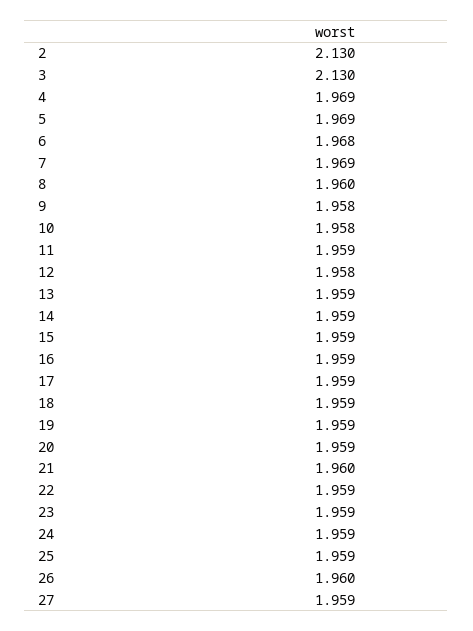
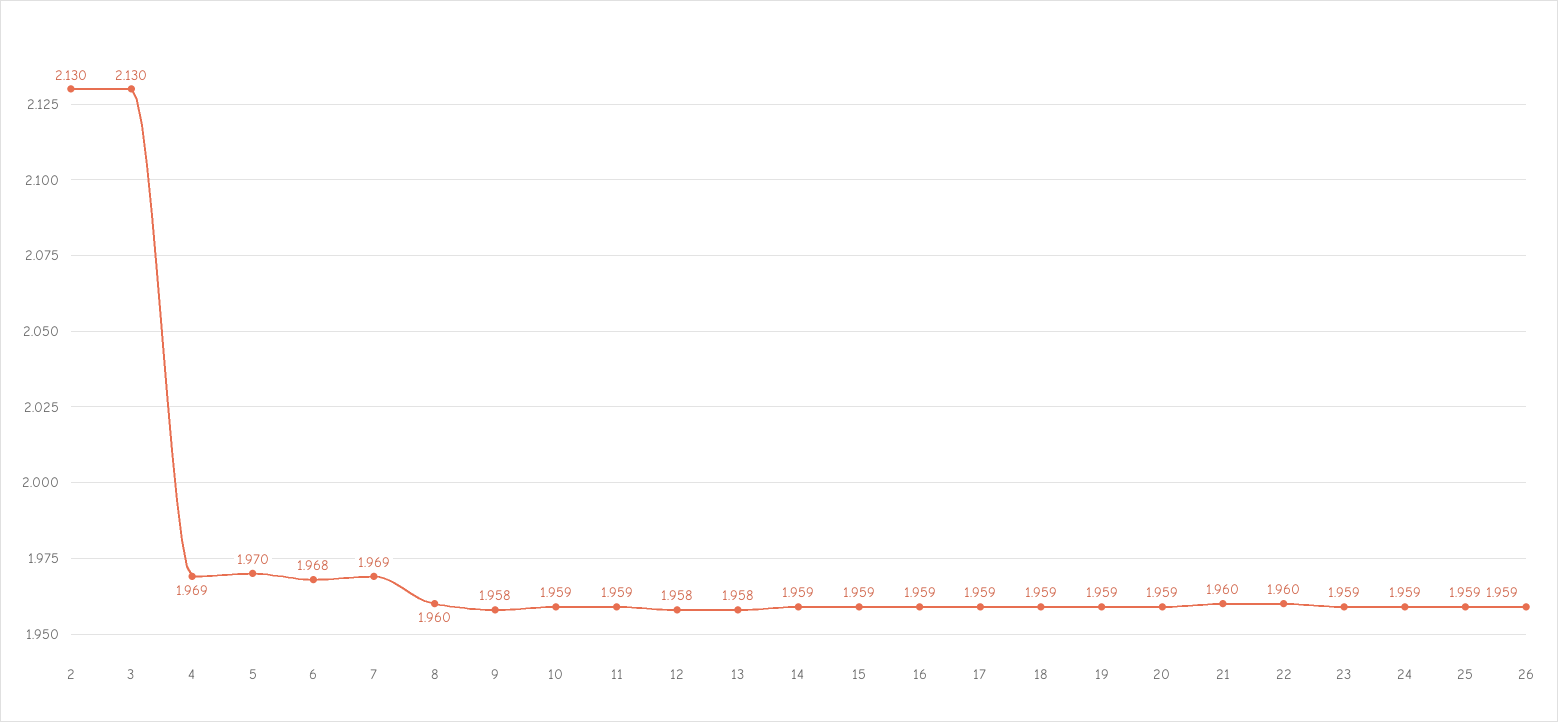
5: 1.969 -> 1.97
10: 1.958 -> 1.959
13: 1.959 -> 1.958
22: 1.959 -> 1.96
26: 1.96 -> 1.959
27: 1.959 -> none

